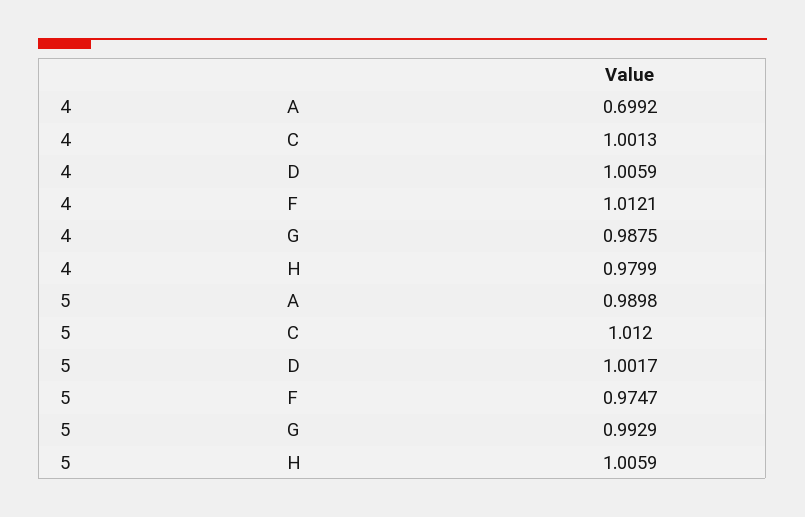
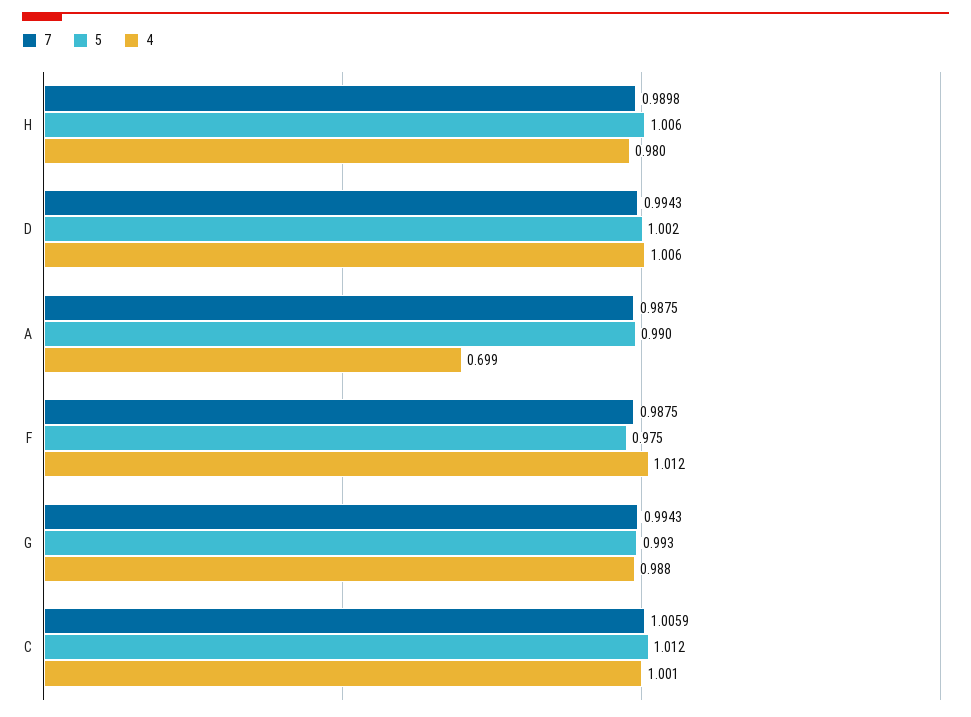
7, H: none -> 0.9898
7, D: none -> 0.9943
7, A: none -> 0.9875
7, F: none -> 0.9875
7, G: none -> 0.9943
7, C: none -> 1.0059

